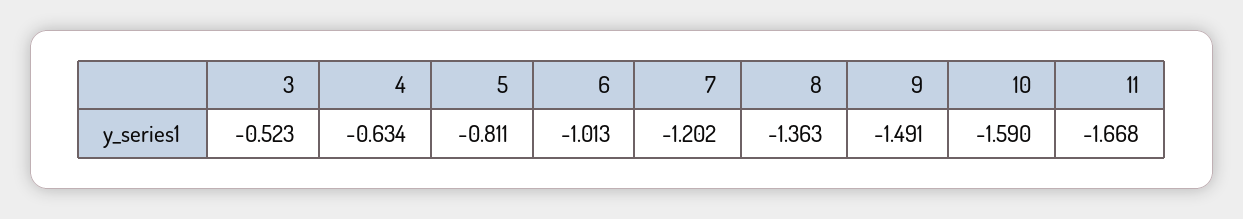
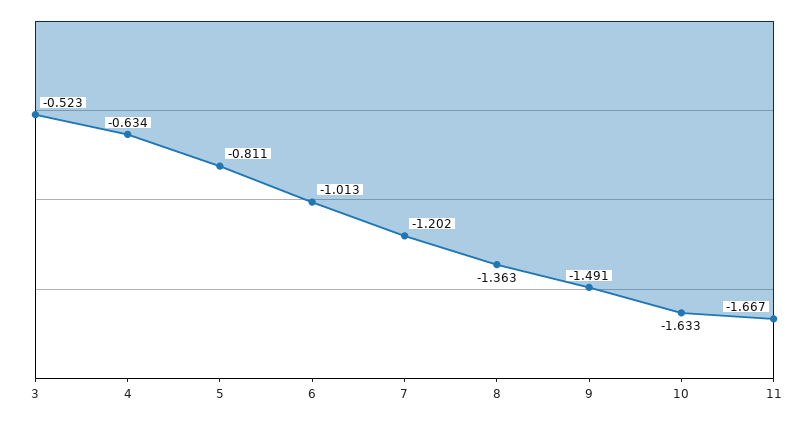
10: -1.59 -> -1.633
11: -1.668 -> -1.667

